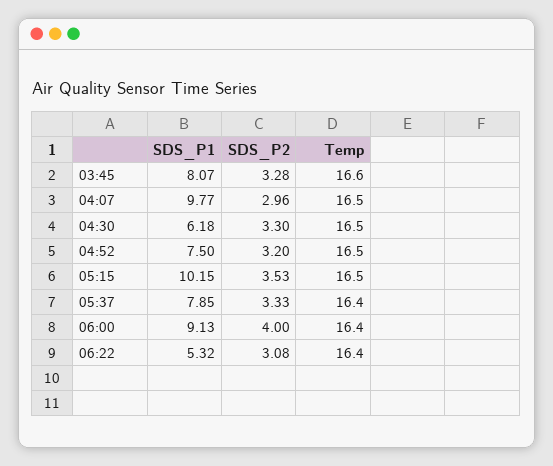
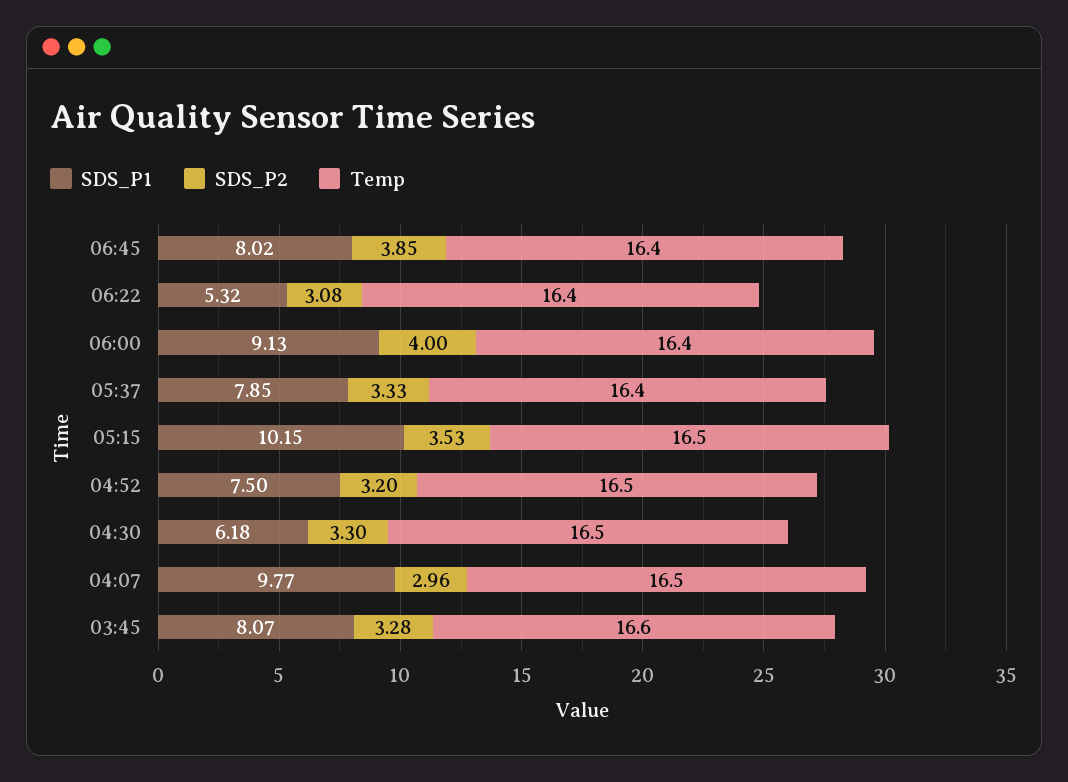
SDS_P1, 06:45: none -> 8.02
SDS_P2, 06:45: none -> 3.85
Temp, 06:45: none -> 16.4

